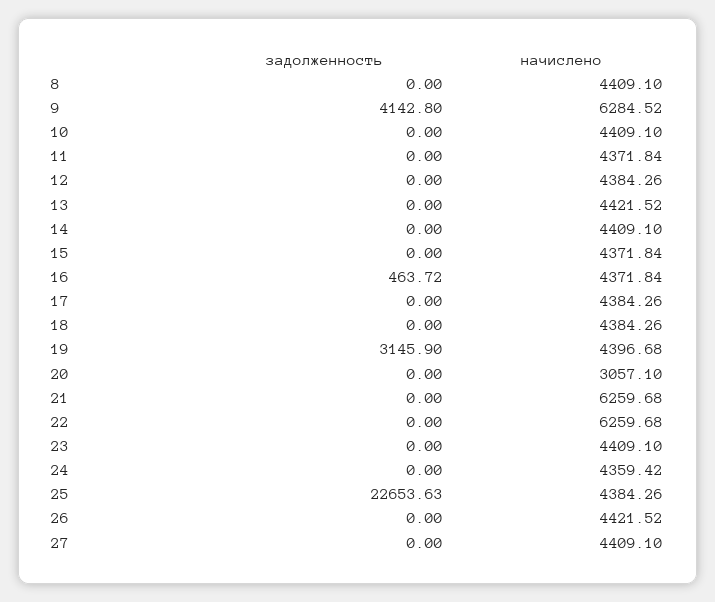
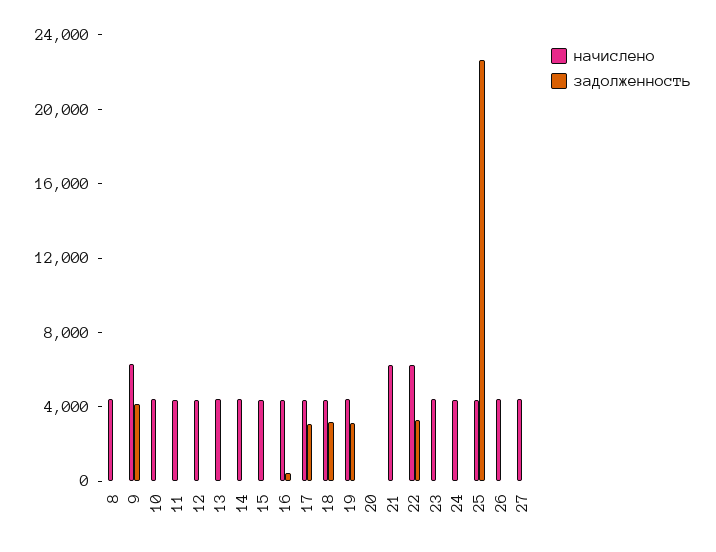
задолженность, 17: 0 -> 3000
задолженность, 18: 0 -> 3000
начислено, 20: 3057.1 -> 0
задолженность, 22: 0 -> 3000

